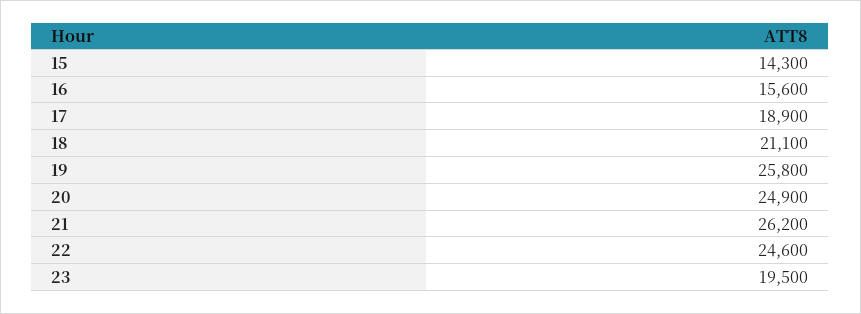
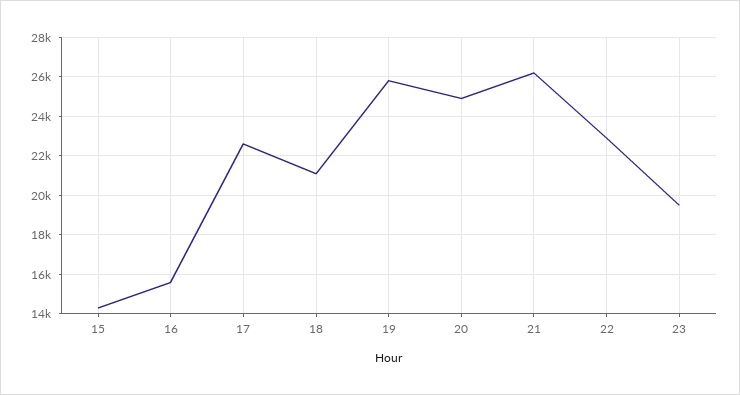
17: 18900 -> 22500
22: 24600 -> 23000

